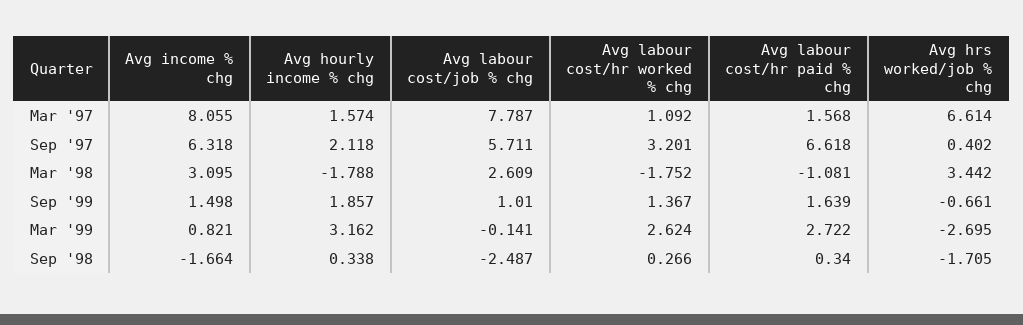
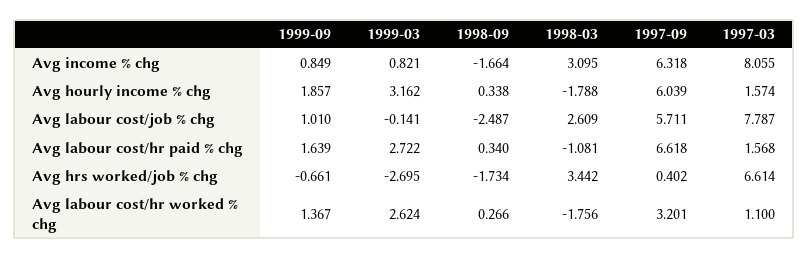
Avg labour cost/hr worked % chg, Mar '97: 1.092 -> 1.1
Avg hourly income % chg, Sep '97: 2.118 -> 6.039
Avg labour cost/hr worked % chg, Mar '98: -1.752 -> -1.756
Avg income % chg, Sep '99: 1.498 -> 0.849
Avg hrs worked/job % chg, Sep '98: -1.705 -> -1.734

